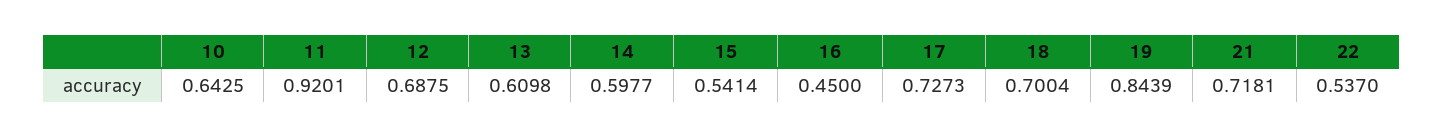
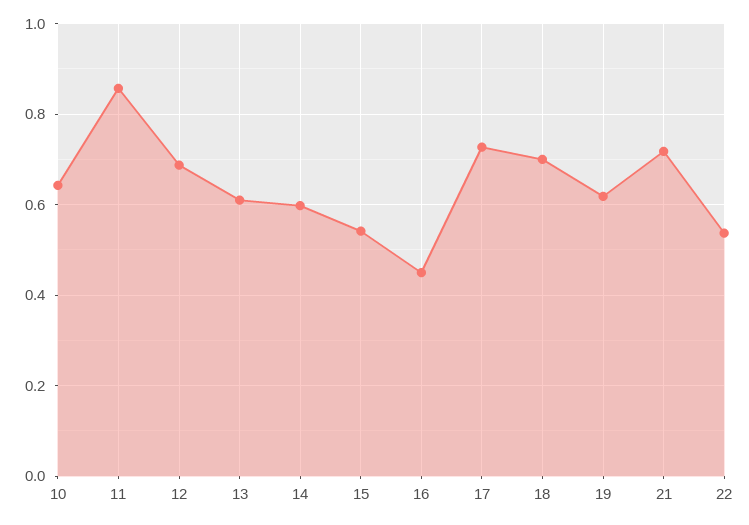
11: 0.9201 -> 0.86
19: 0.8439 -> 0.62

